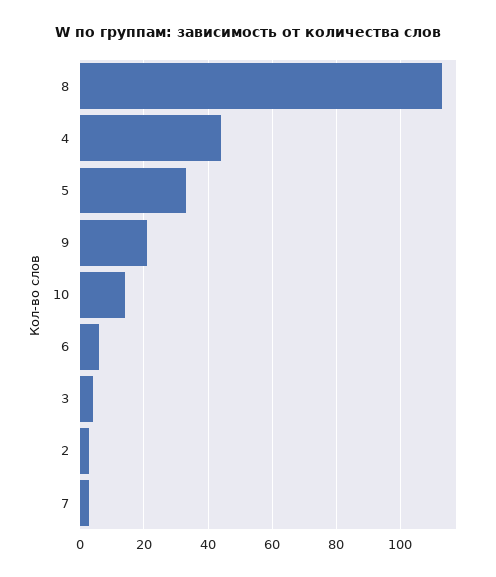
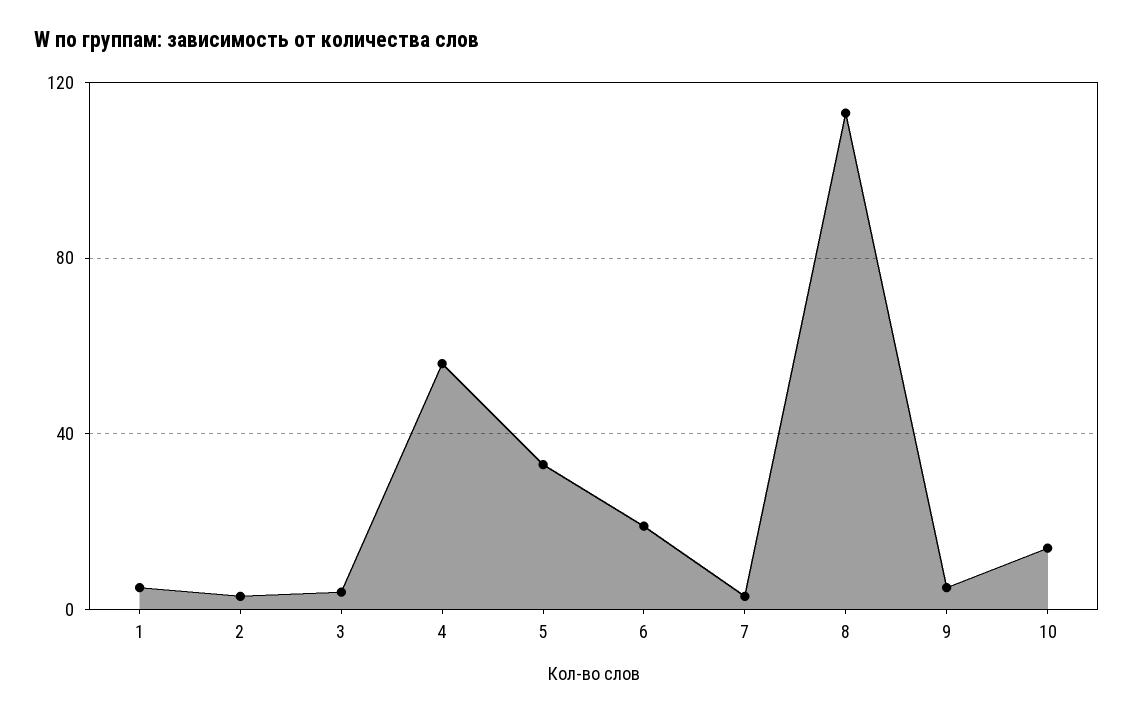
4: 45 -> 55
9: 20 -> 5
6: 5 -> 20
1: none -> 5

